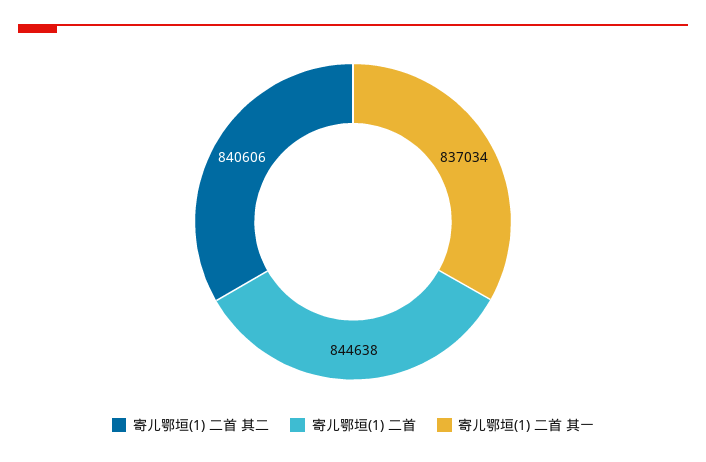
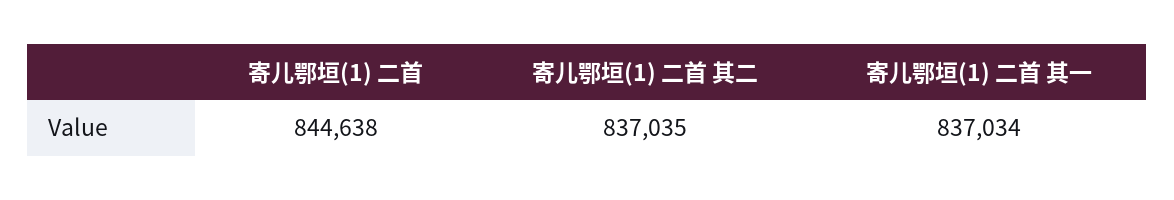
寄儿鄂垣(1) 二首 其二: 840606 -> 837035

